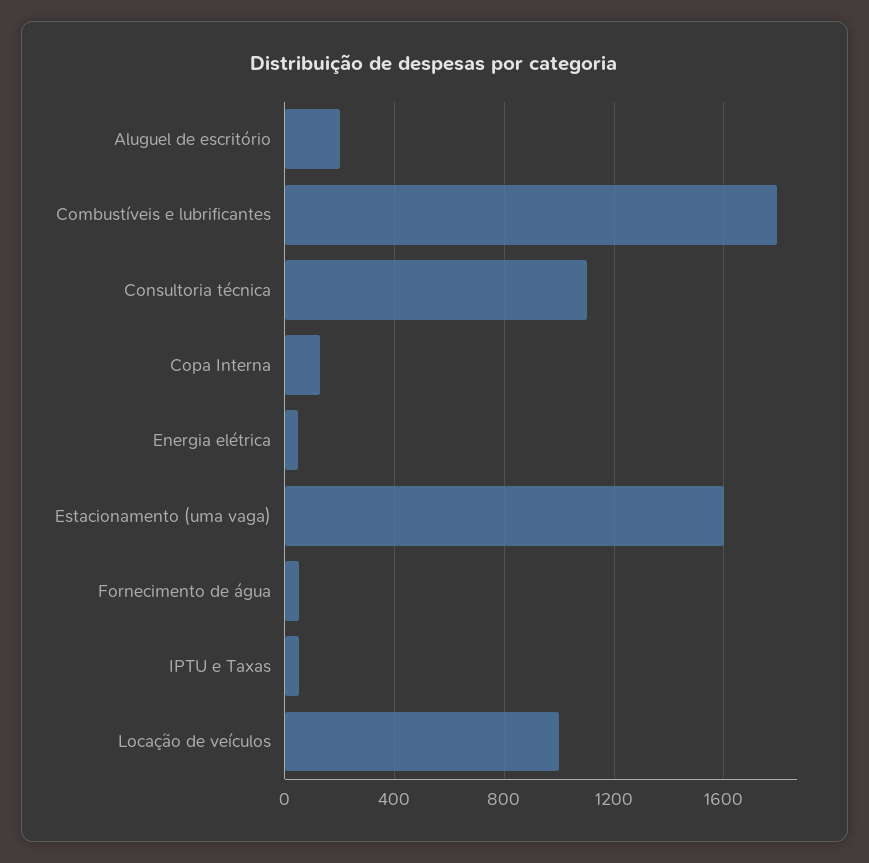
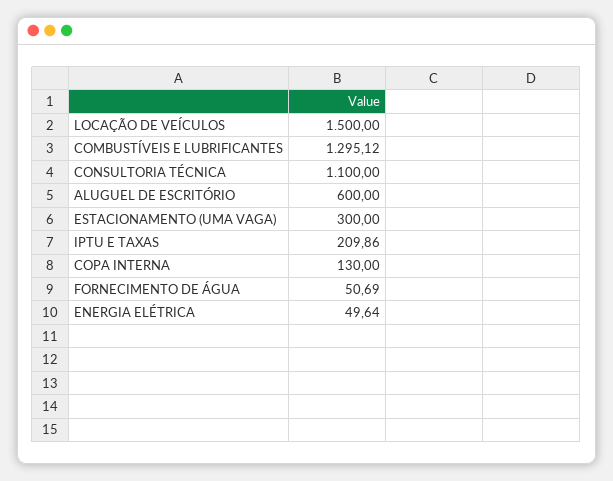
Aluguel de escritório: 200 -> 600
Combustíveis e lubrificantes: 1800 -> 1295.12
Estacionamento (uma vaga): 1600 -> 300
IPTU e Taxas: 50 -> 209.86
Locação de veículos: 1000 -> 1500

